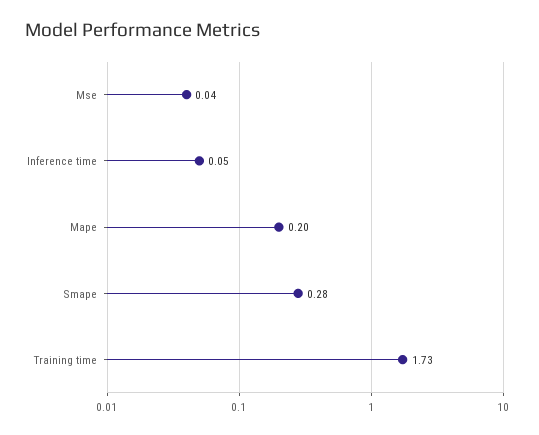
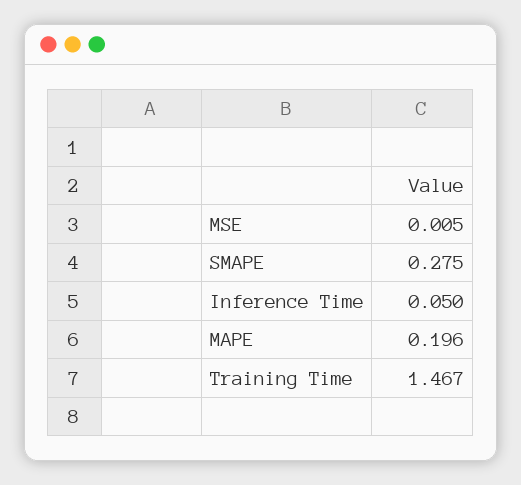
Mse: 0.04 -> 0.005
Training time: 1.73 -> 1.467

